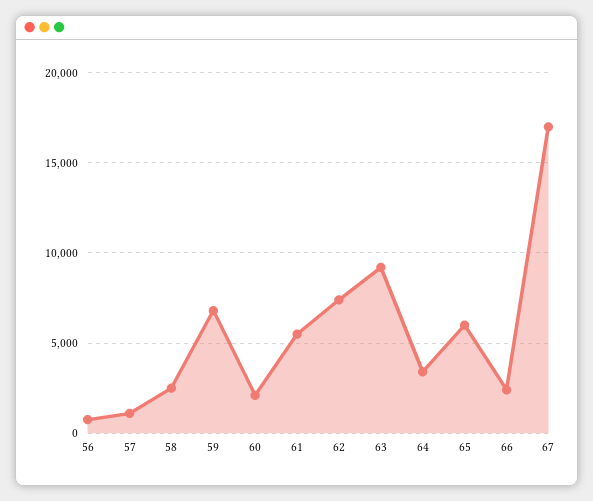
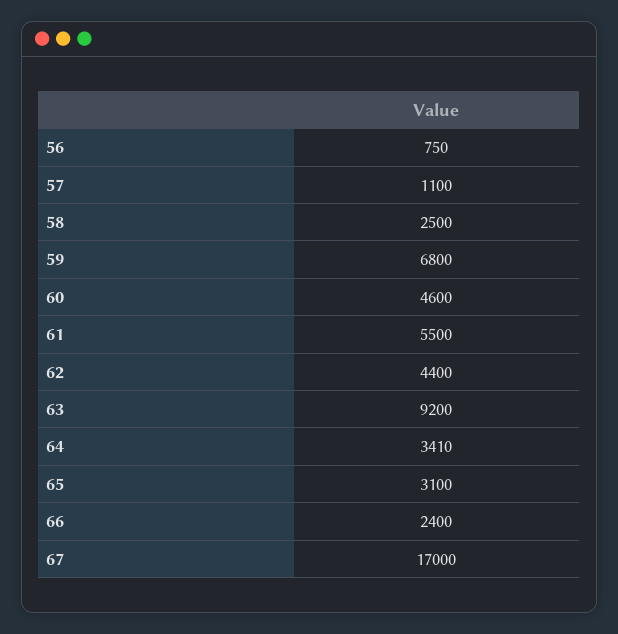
60: 2000 -> 4600
62: 7500 -> 4400
65: 6000 -> 3100

